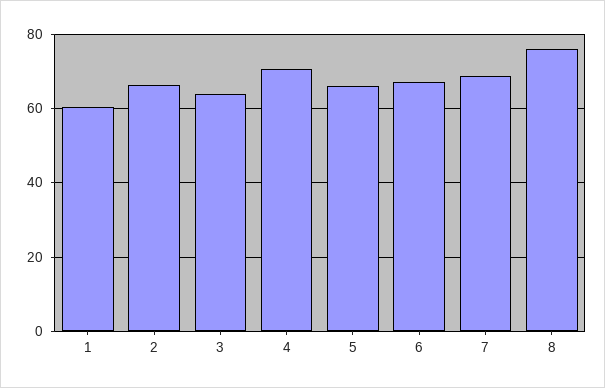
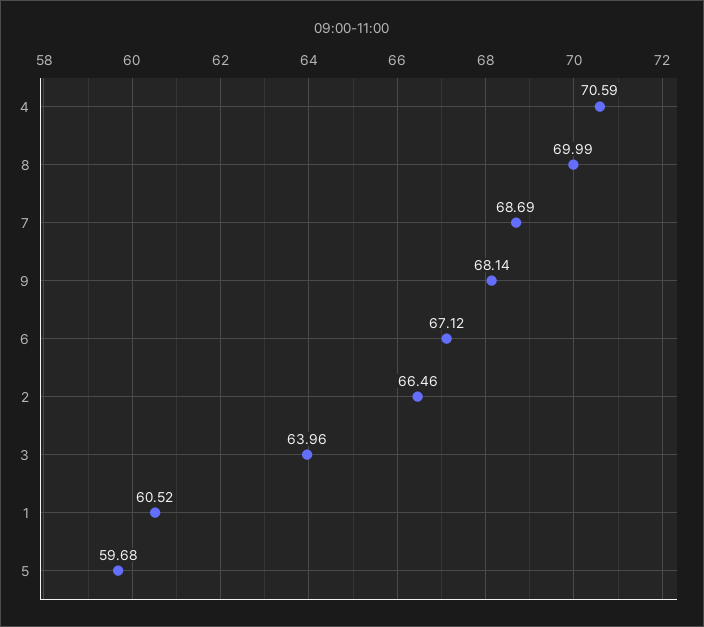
5: 66 -> 59.68
8: 76 -> 69.99
9: none -> 68.14

